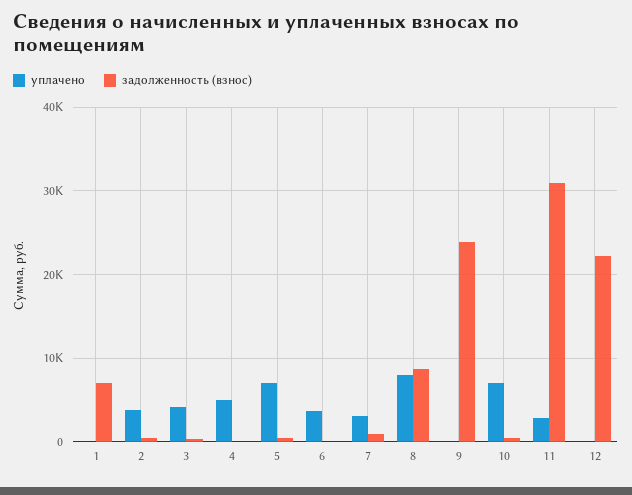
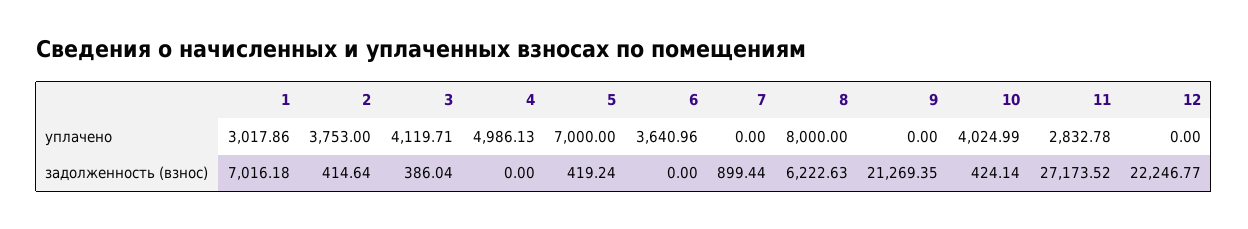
уплачено, 1: 0 -> 3017.86
уплачено, 7: 3000 -> 0
задолженность (взнос), 8: 9000 -> 6222.63
задолженность (взнос), 9: 24000 -> 21269.35
уплачено, 10: 7000 -> 4024.99
задолженность (взнос), 11: 31000 -> 27173.52

